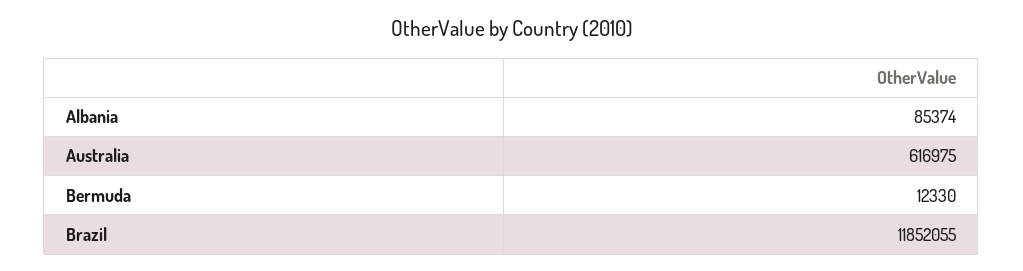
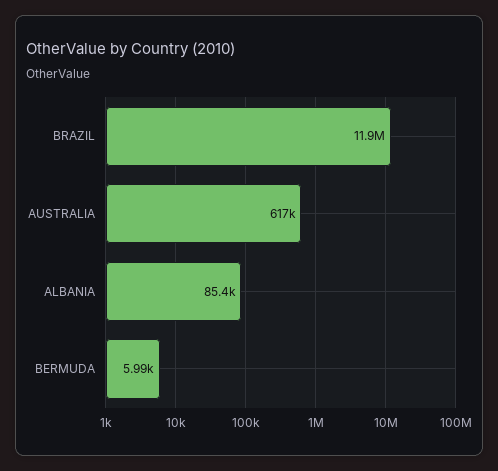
Bermuda: 12330 -> 5990

